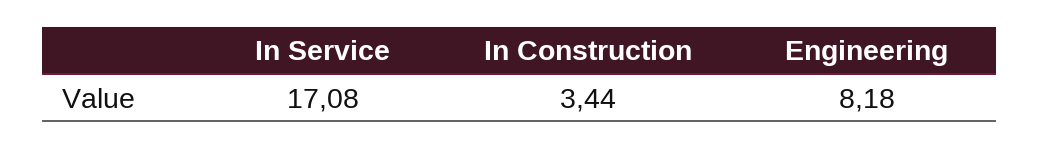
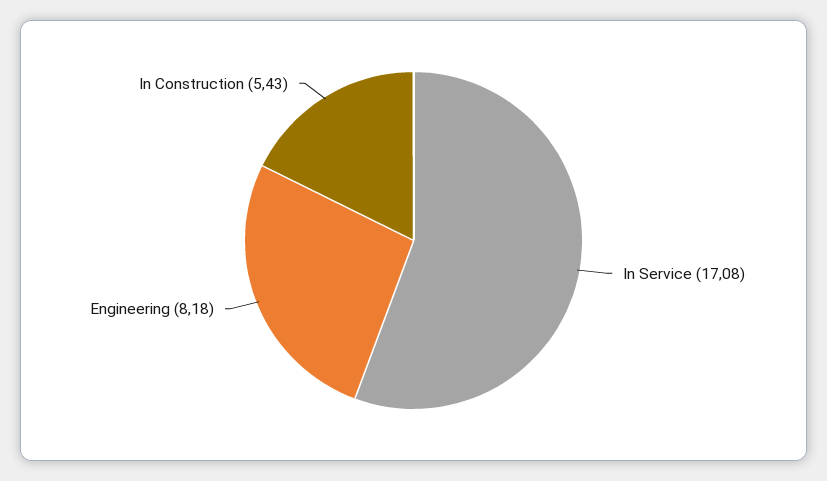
In Construction: 3.44 -> 5.43

